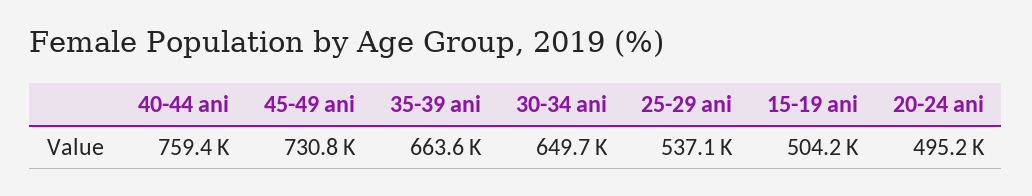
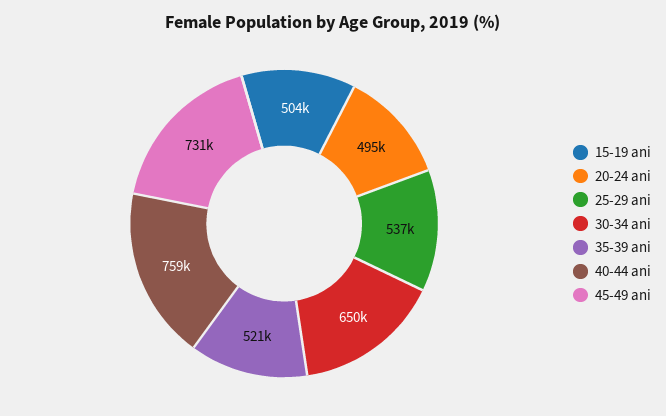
35-39 ani: 663600 -> 521000

